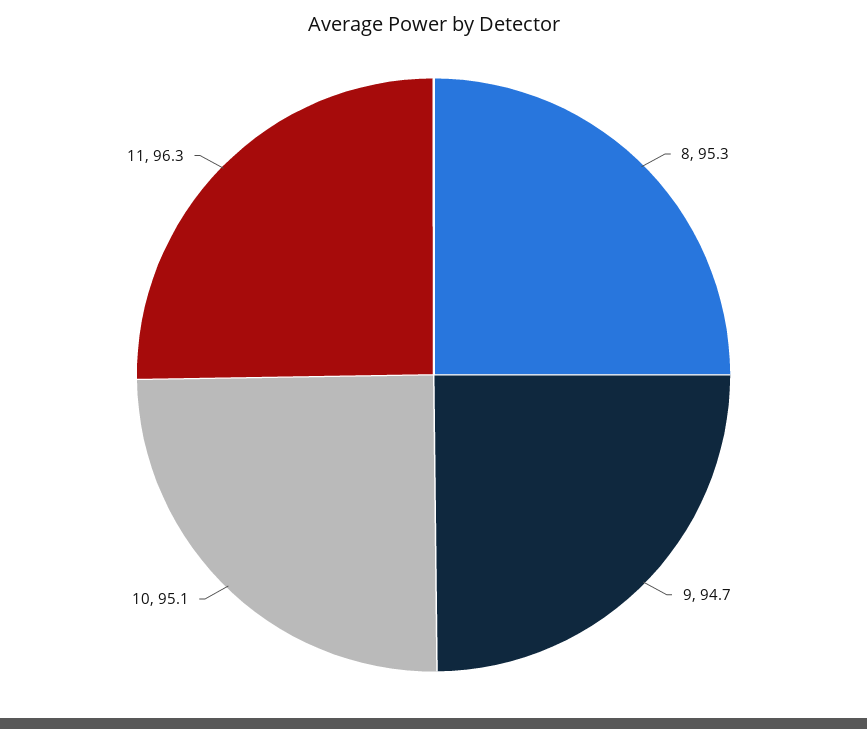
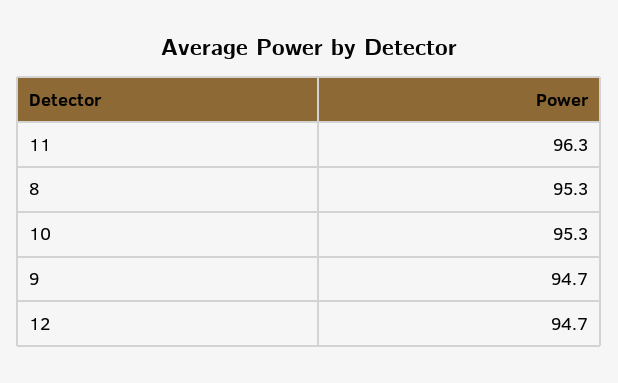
10: 95.1 -> 95.3
12: none -> 94.7

